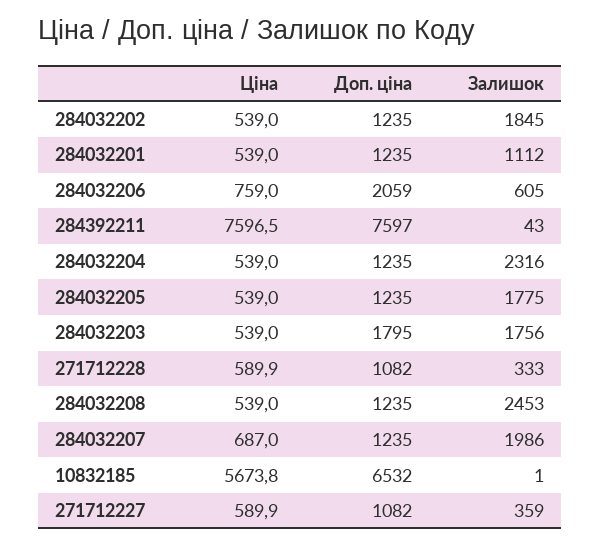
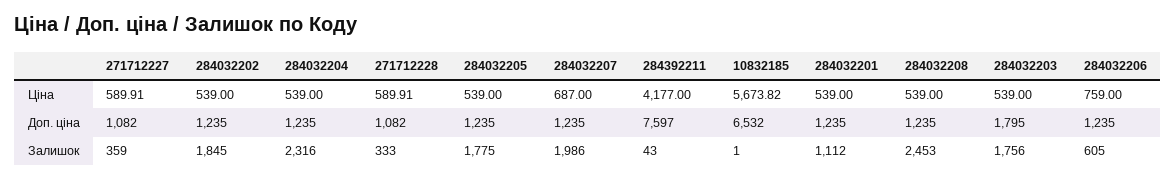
Доп. ціна, 284032206: 2059 -> 1235
Ціна, 284392211: 7596.5 -> 4177

